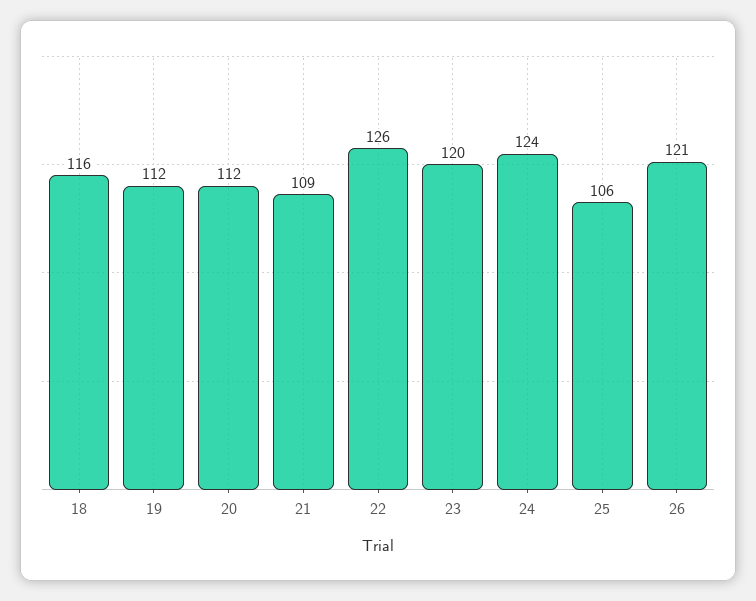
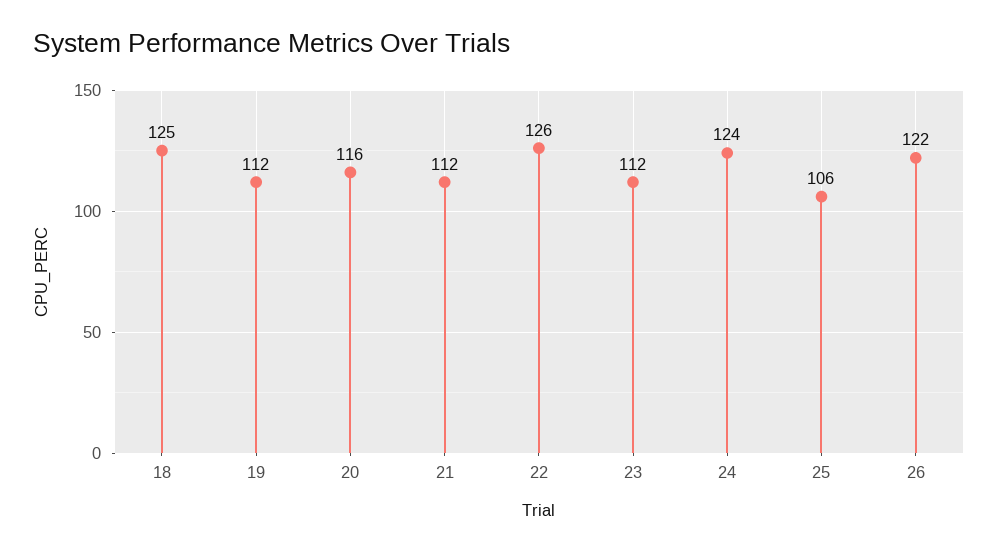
18: 116 -> 125
20: 112 -> 116
21: 109 -> 112
23: 120 -> 112
26: 121 -> 122

